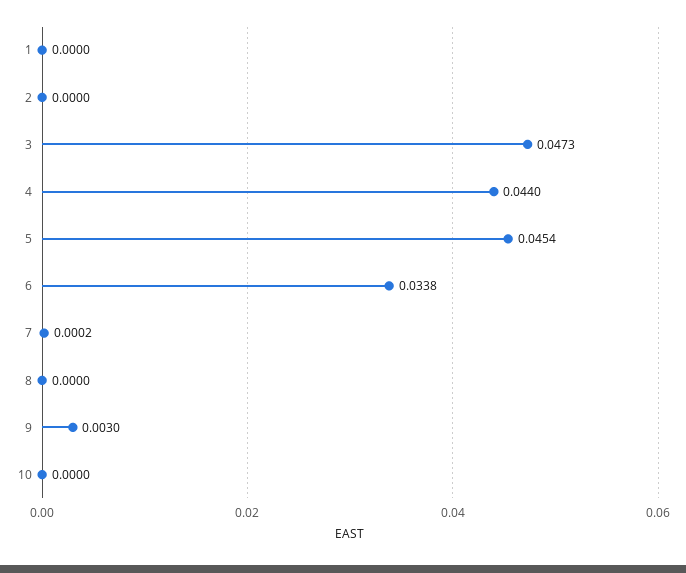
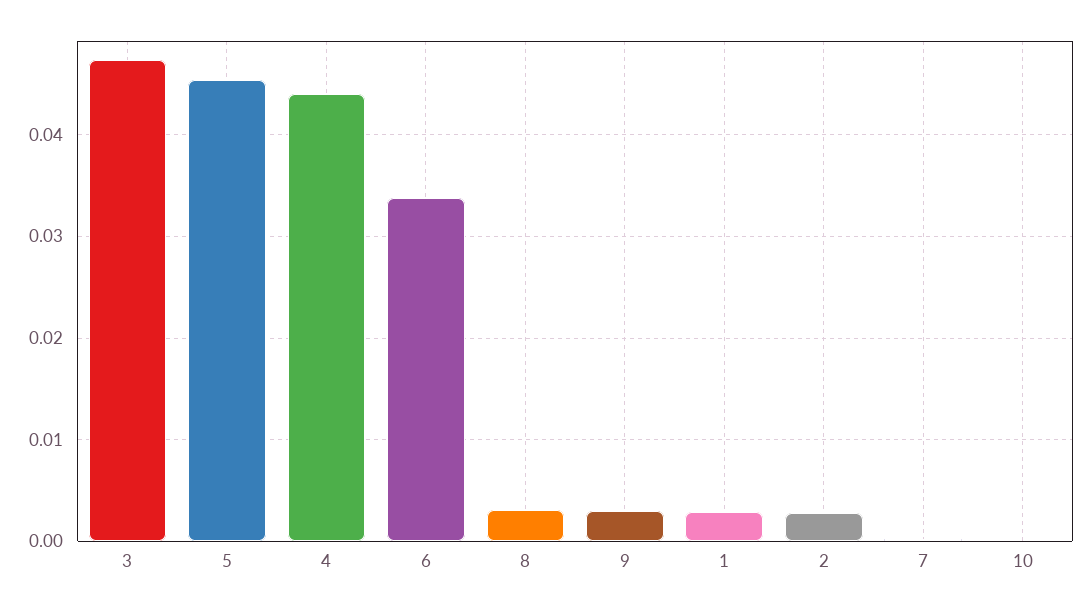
1: 0 -> 0.003
2: 0 -> 0.003
8: 0 -> 0.003

